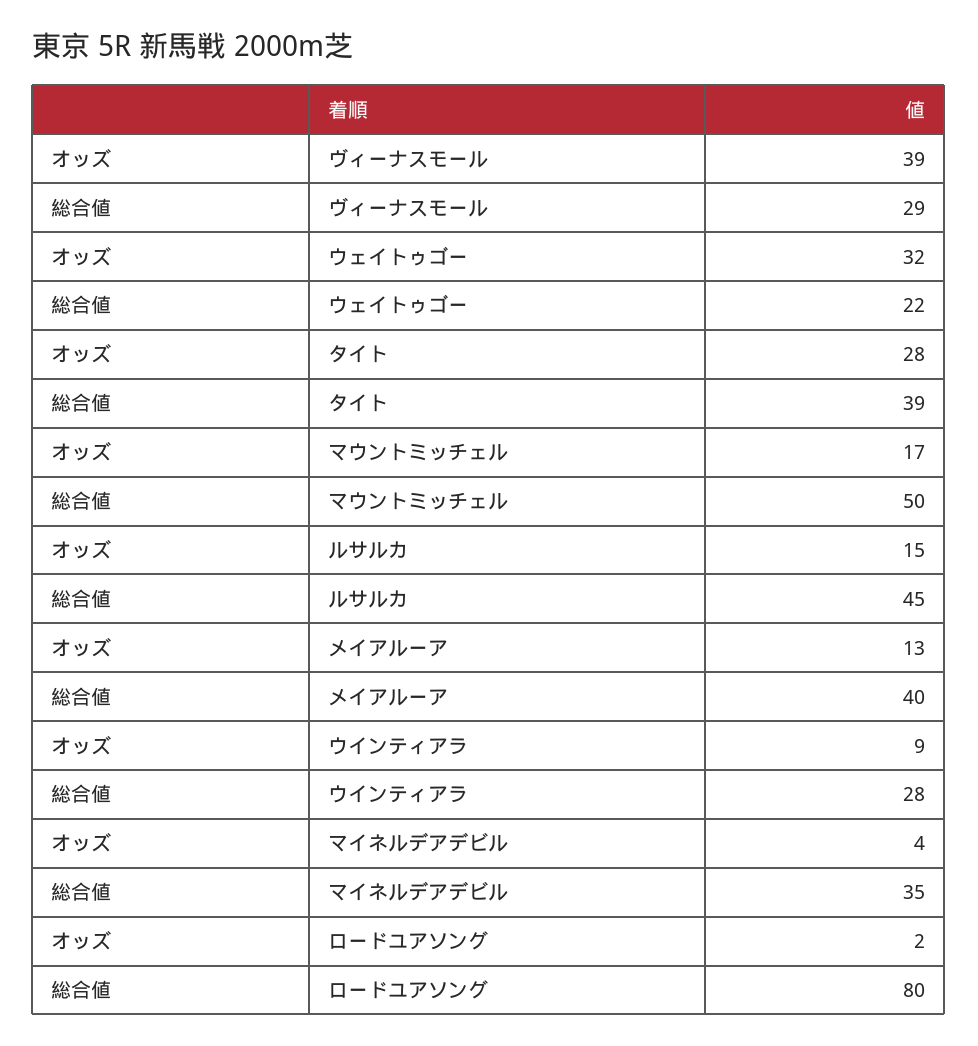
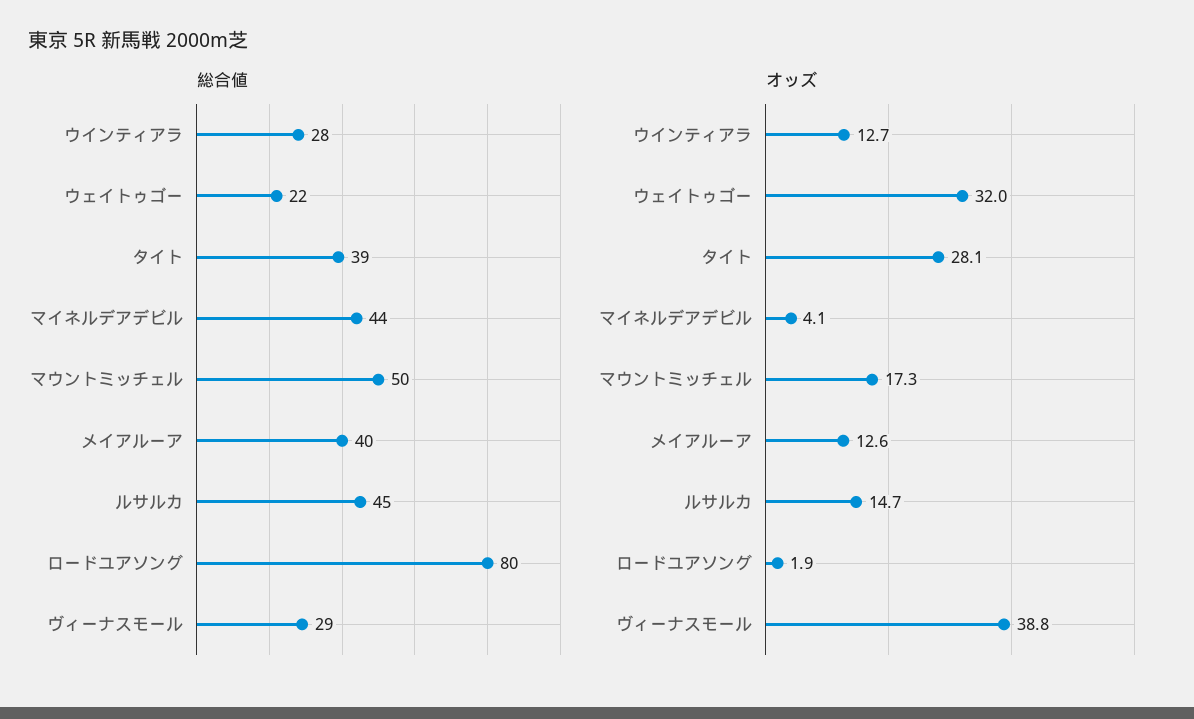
オッズ, ウインティアラ: 9 -> 12.7
総合値, マイネルデアデビル: 35 -> 44

